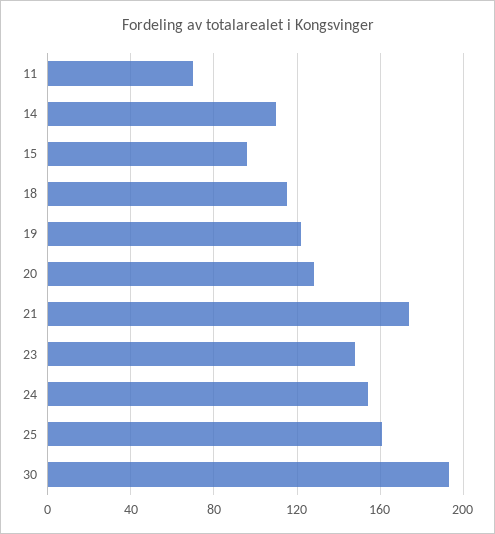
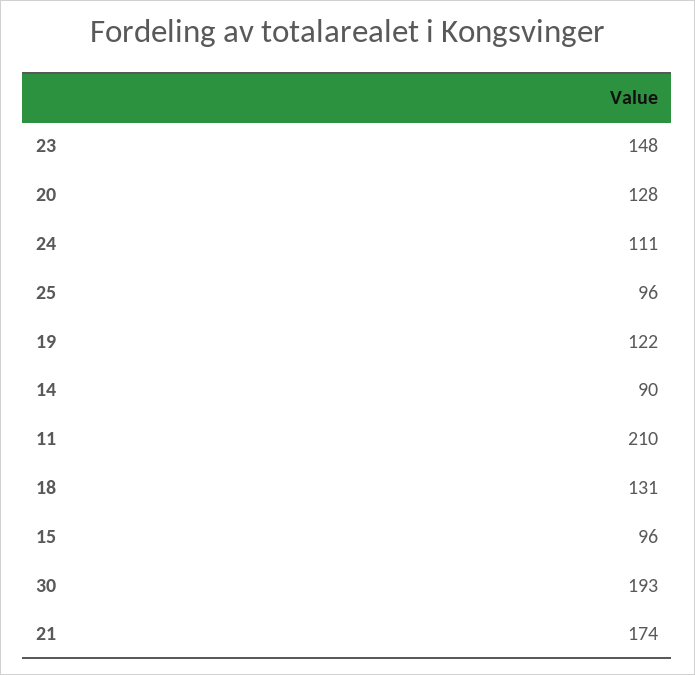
11: 70 -> 210
14: 110 -> 90
18: 115 -> 131
24: 155 -> 111
25: 160 -> 96

